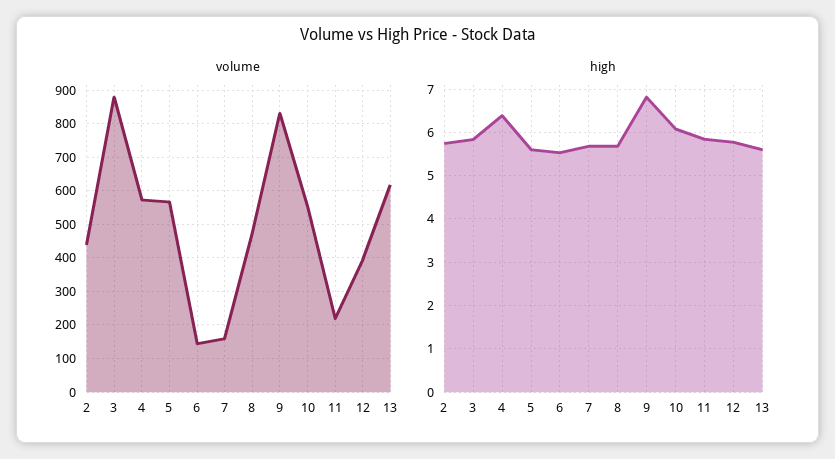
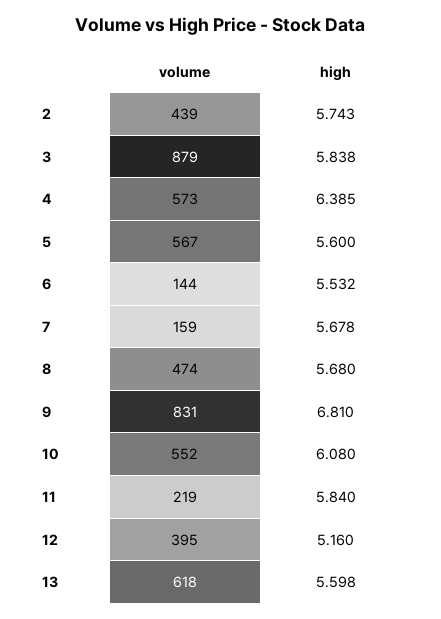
high, 12: 5.8 -> 5.16

